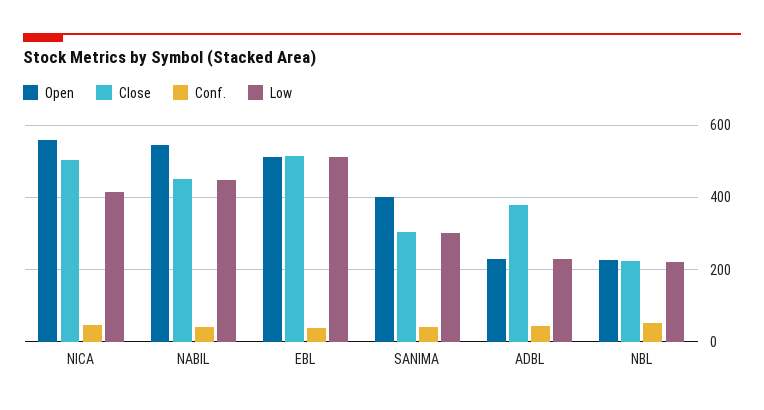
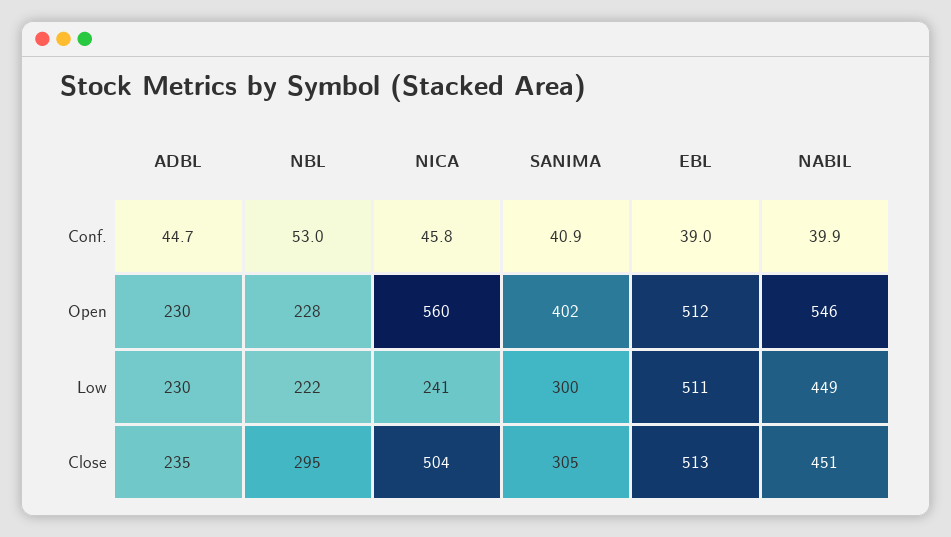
Low, NICA: 420 -> 241
Close, ADBL: 380 -> 235
Close, NBL: 220 -> 295

